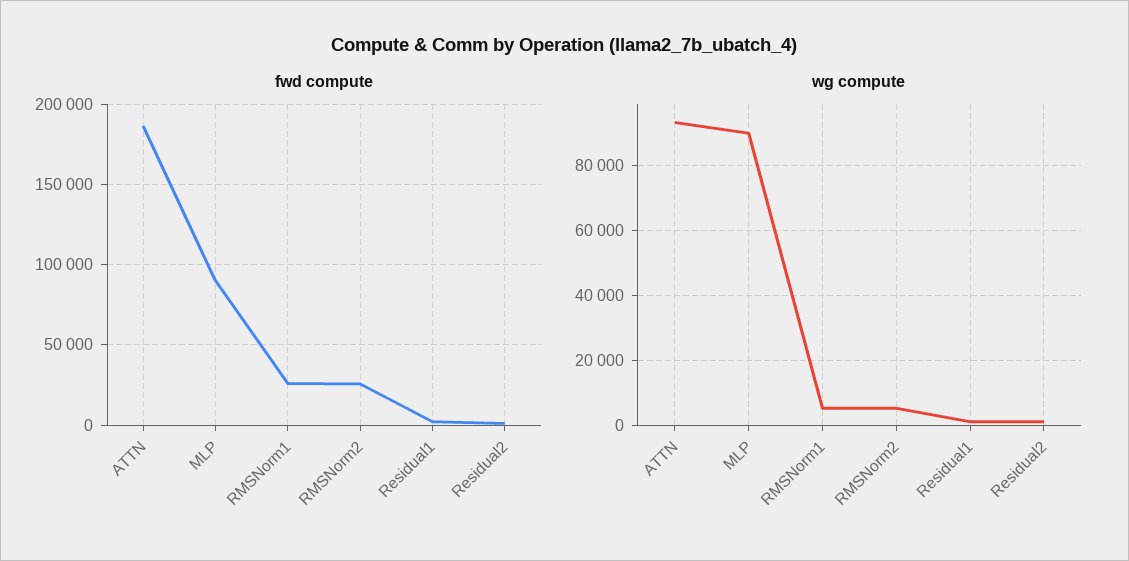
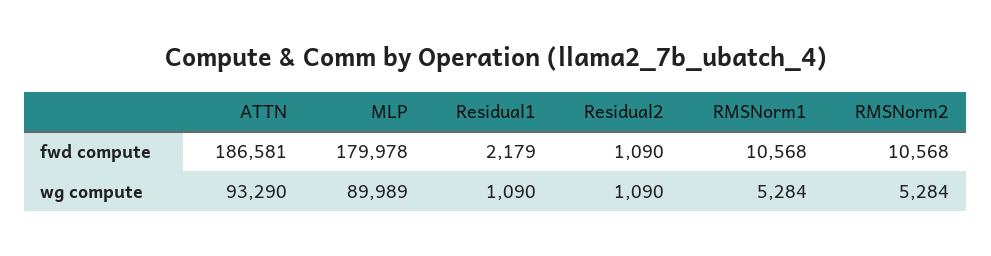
fwd compute, MLP: 90000 -> 179978
fwd compute, RMSNorm1: 25000 -> 10568
fwd compute, RMSNorm2: 25000 -> 10568

